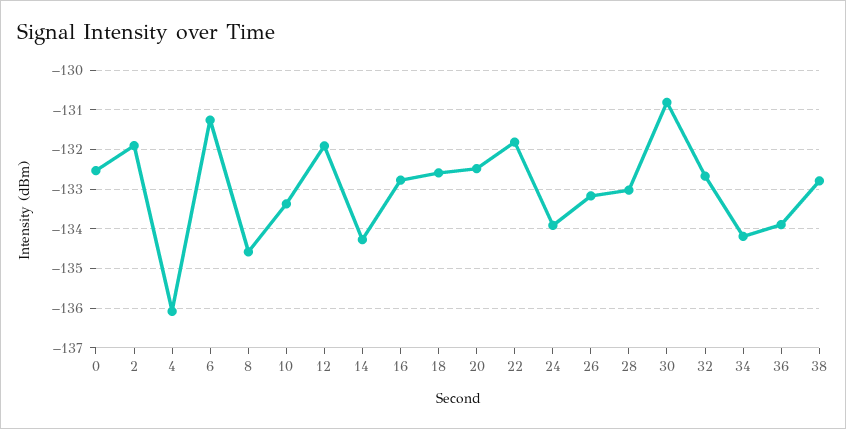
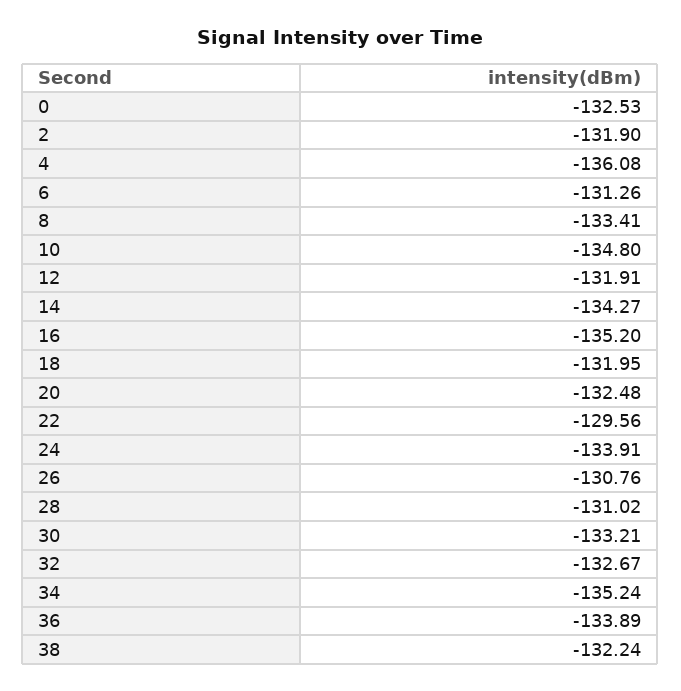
8: -134.6 -> -133.41
10: -133.4 -> -134.8
16: -132.8 -> -135.2
18: -132.6 -> -131.95
22: -131.8 -> -129.56
26: -133.2 -> -130.76
28: -133 -> -131.02
30: -130.8 -> -133.21
34: -134.2 -> -135.24
38: -132.8 -> -132.24

